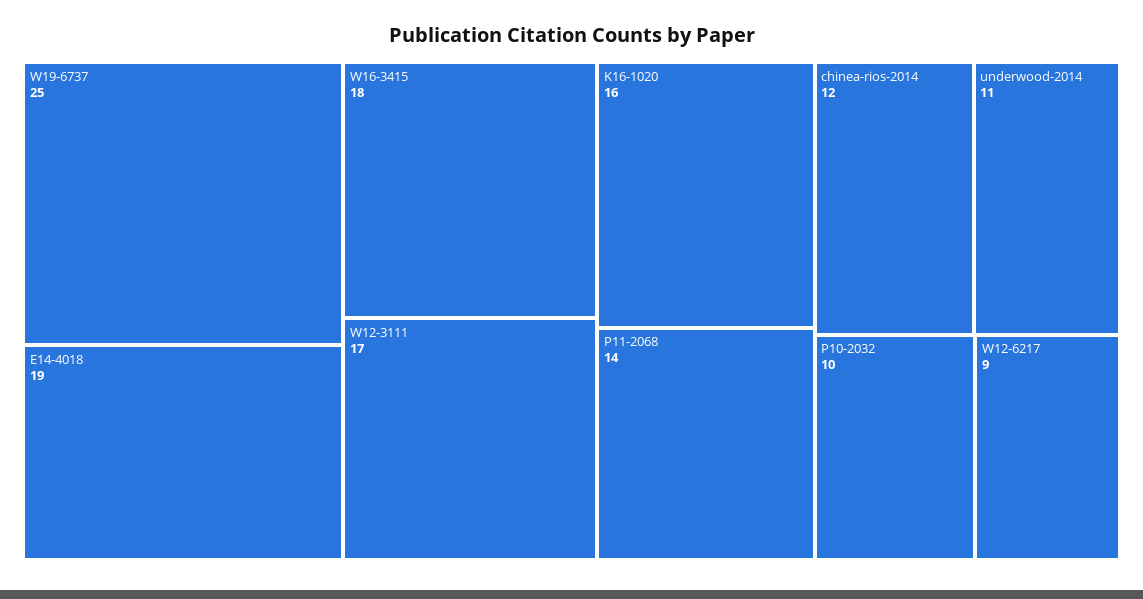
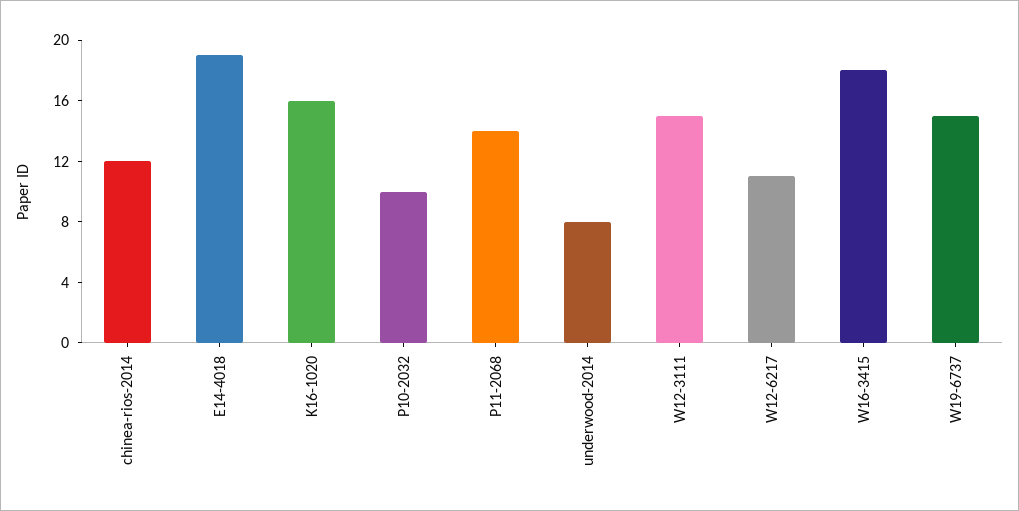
W19-6737: 25 -> 15
W12-3111: 17 -> 15
underwood-2014: 11 -> 8
W12-6217: 9 -> 11

